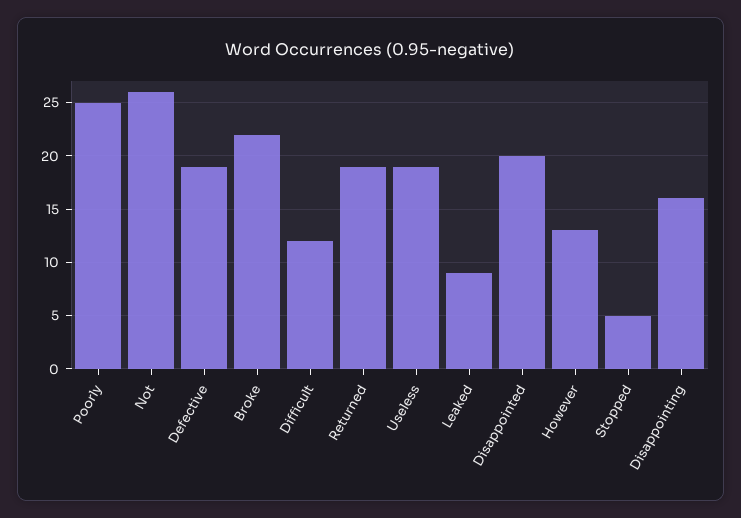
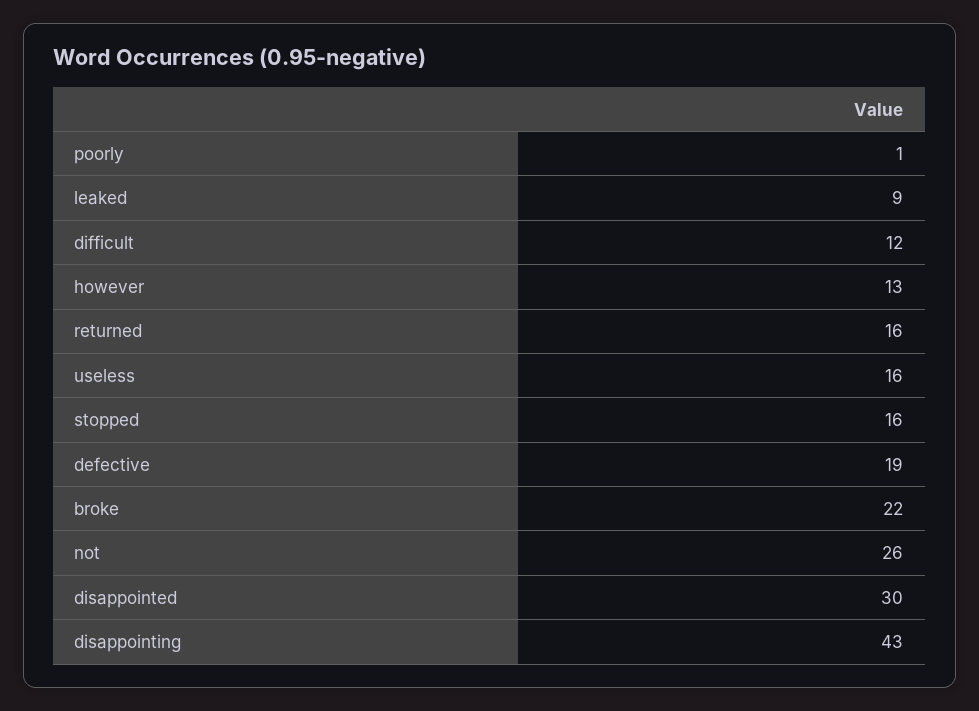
Poorly: 25 -> 1
Returned: 19 -> 16
Useless: 19 -> 16
Disappointed: 20 -> 30
Stopped: 5 -> 16
Disappointing: 16 -> 43

